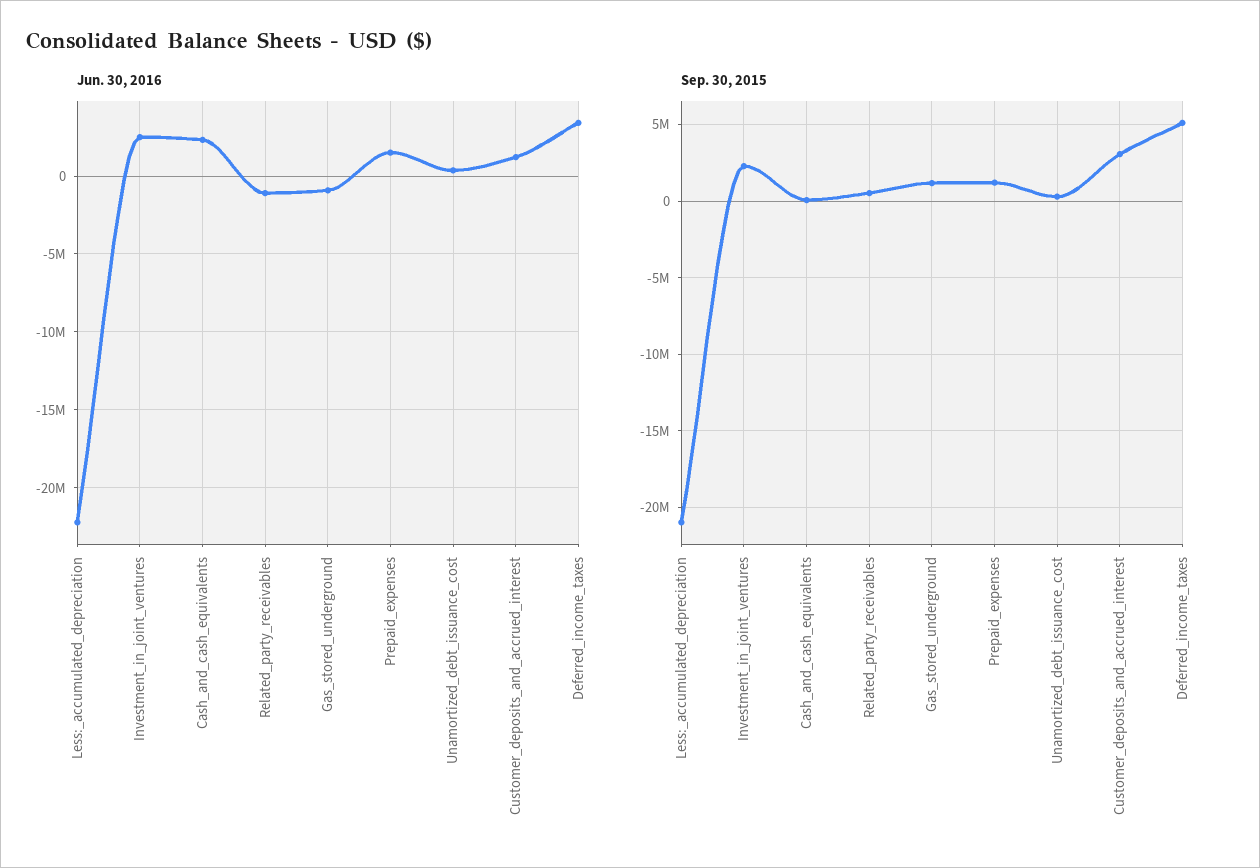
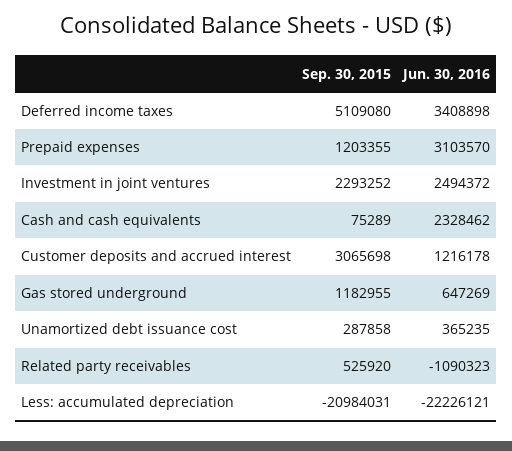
Jun. 30, 2016, Gas_stored_underground: -1000000 -> 647269
Jun. 30, 2016, Prepaid_expenses: 1500000 -> 3103570

